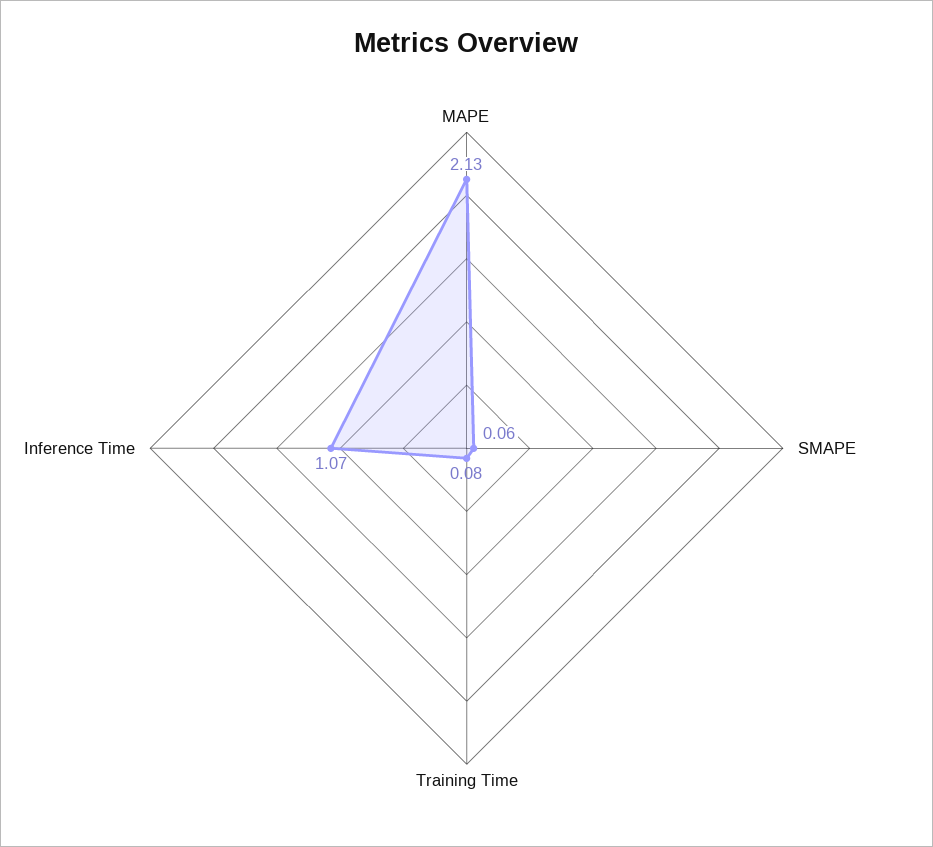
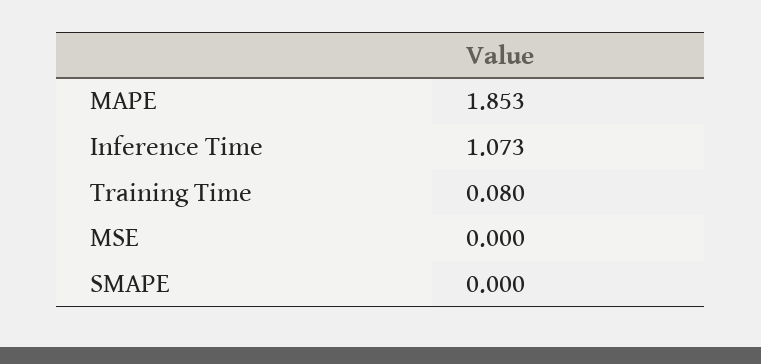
MAPE: 2.13 -> 1.853
SMAPE: 0.06 -> 0
MSE: none -> 0

